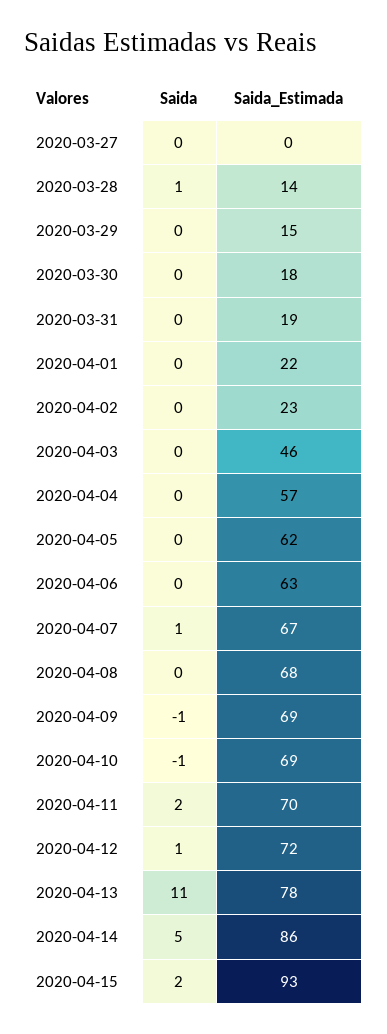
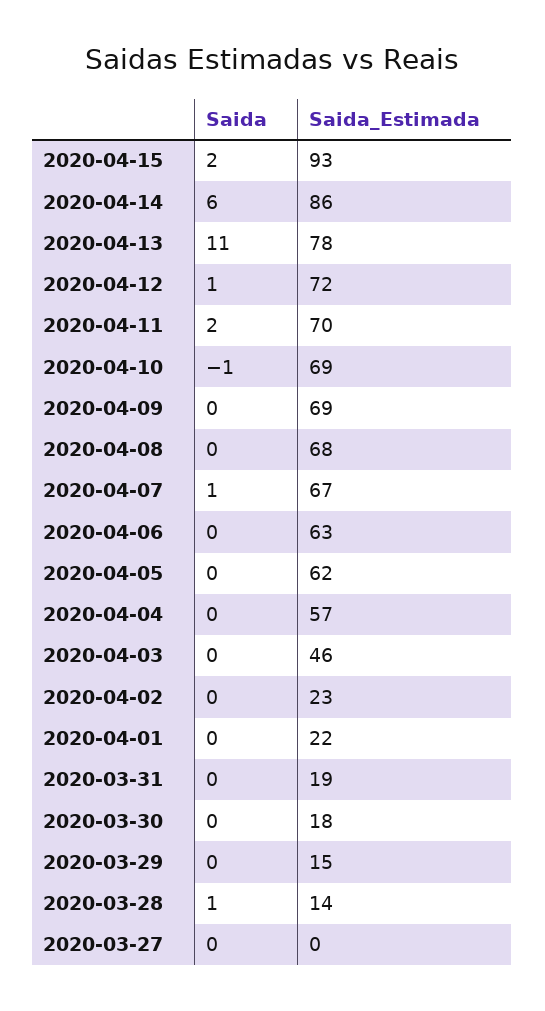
Saida, 2020-04-09: -1 -> 0
Saida, 2020-04-14: 5 -> 6

